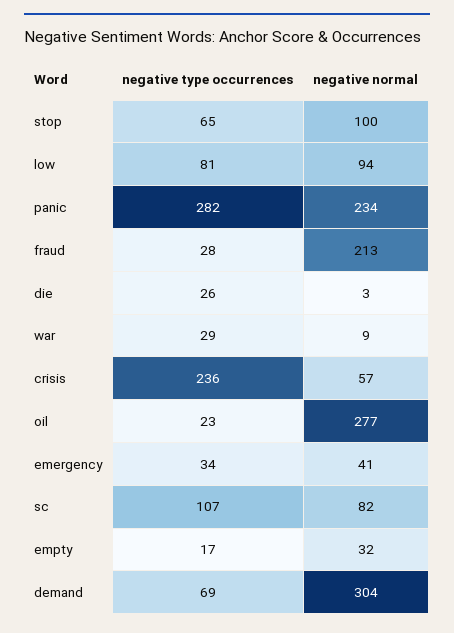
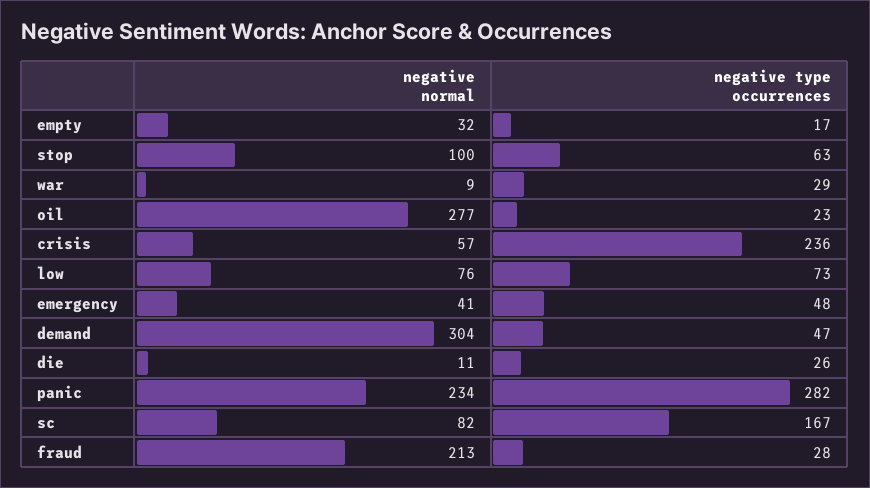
negative type occurrences, stop: 65 -> 63
negative type occurrences, low: 81 -> 73
negative normal, low: 94 -> 76
negative normal, die: 3 -> 11
negative type occurrences, emergency: 34 -> 48
negative type occurrences, sc: 107 -> 167
negative type occurrences, demand: 69 -> 47

